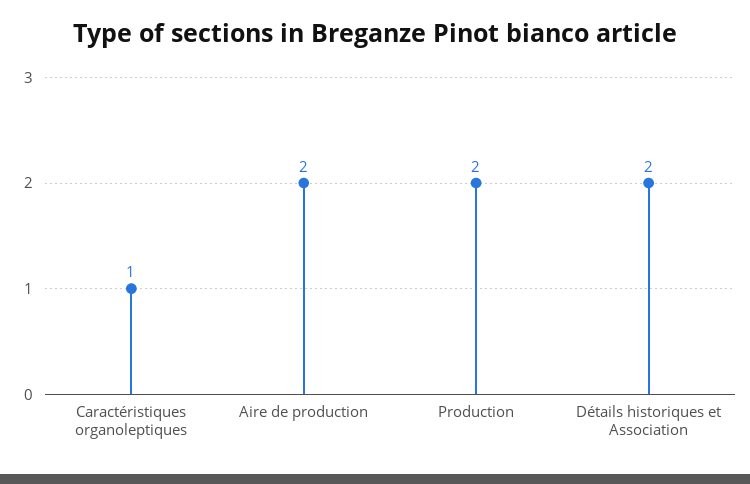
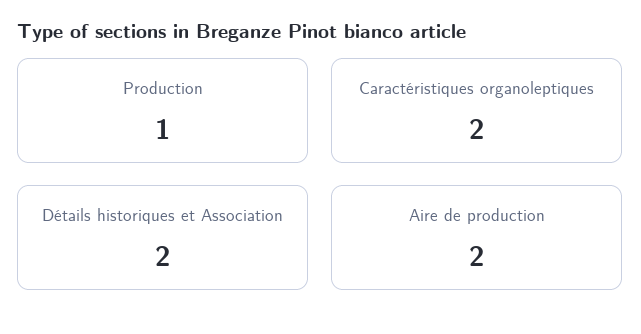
Caractéristiques organoleptiques: 1 -> 2
Production: 2 -> 1

